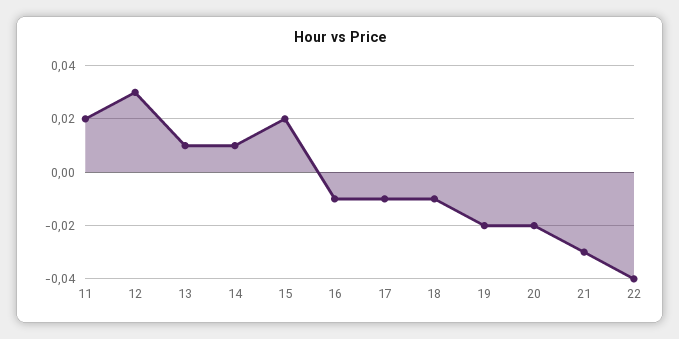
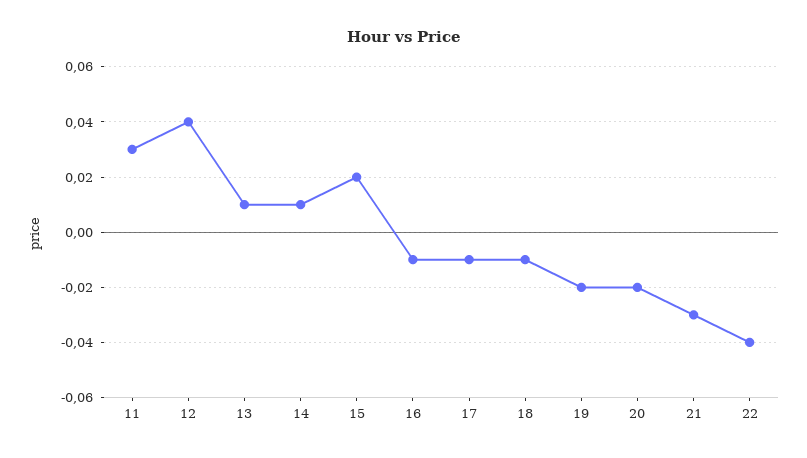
11: 0.02 -> 0.03
12: 0.03 -> 0.04

